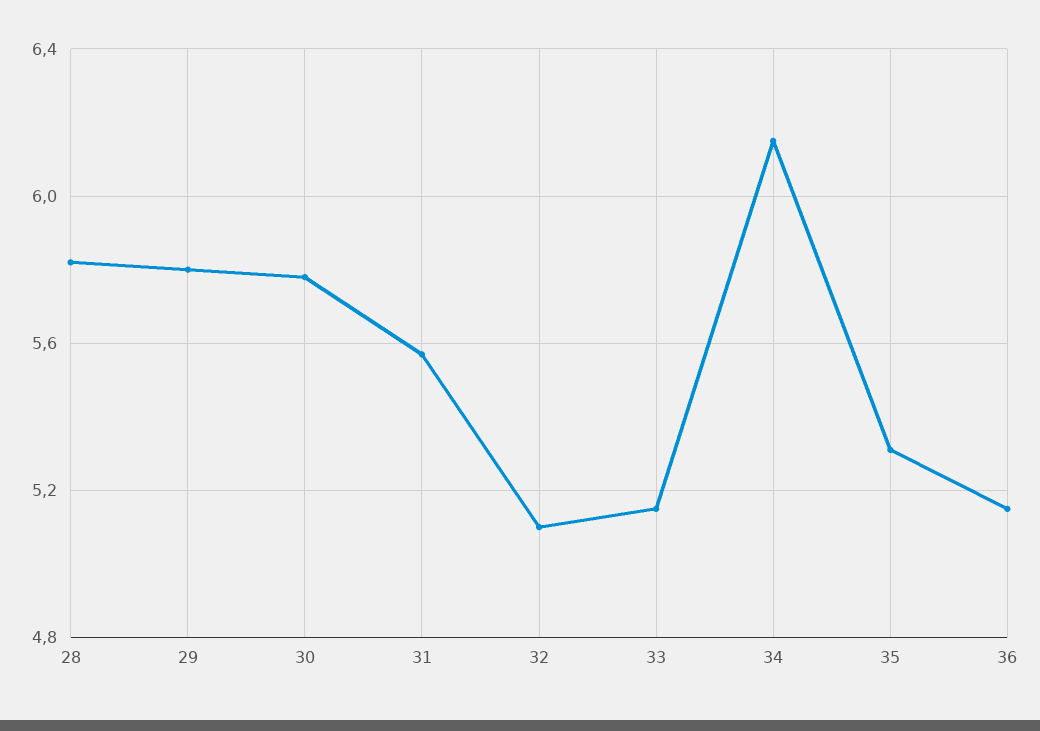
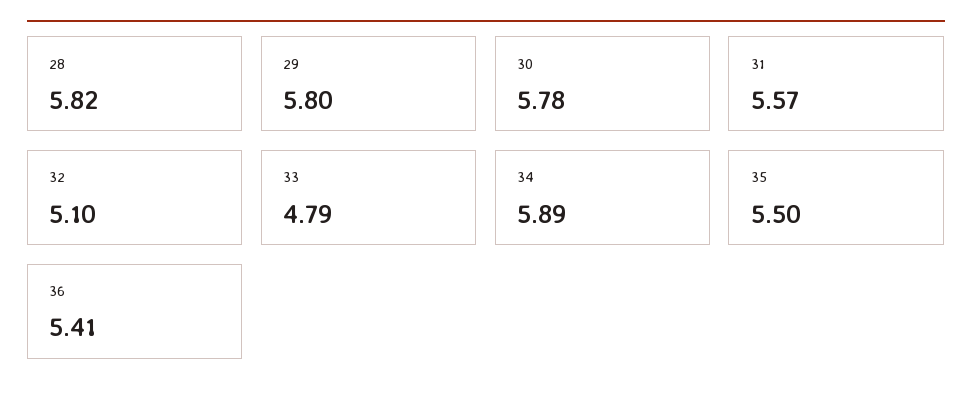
33: 5.15 -> 4.79
34: 6.15 -> 5.89
35: 5.3 -> 5.5
36: 5.15 -> 5.41

